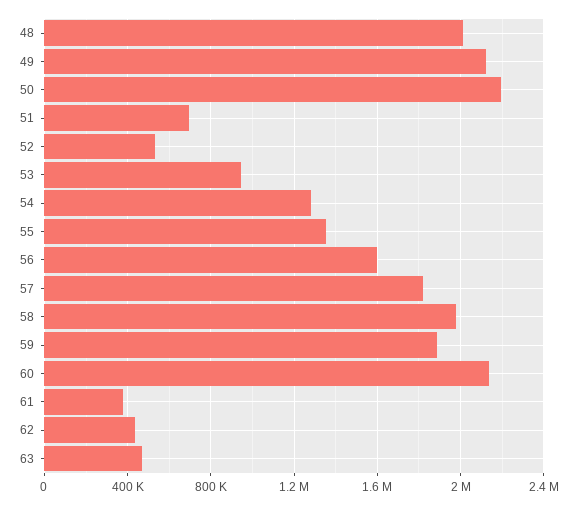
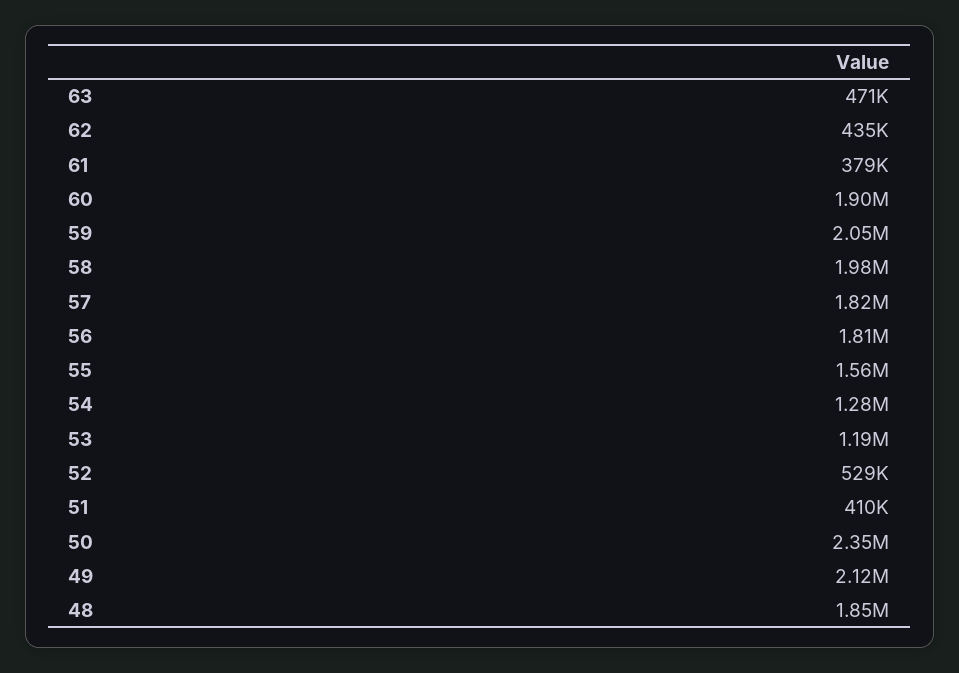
48: 2000000 -> 1850000
50: 2200000 -> 2350000
51: 700000 -> 410000
53: 950000 -> 1190000
55: 1350000 -> 1560000
56: 1600000 -> 1810000
59: 1900000 -> 2050000
60: 2150000 -> 1900000

